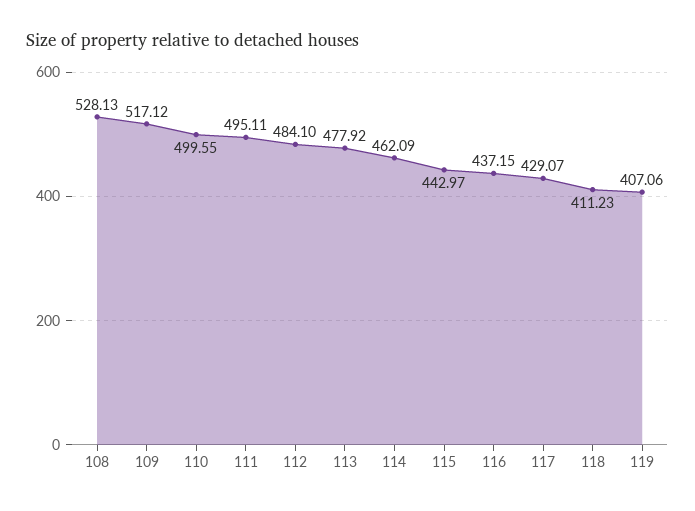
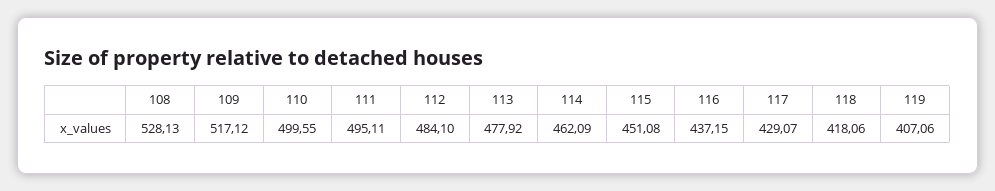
115: 442.97 -> 451.08
118: 411.23 -> 418.06

